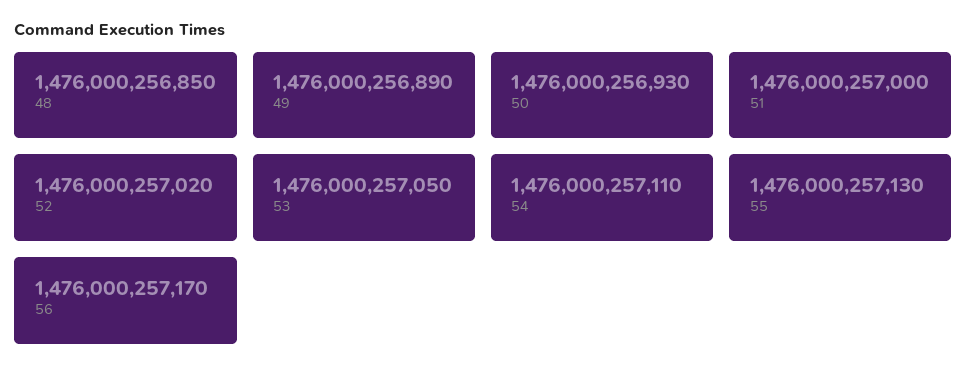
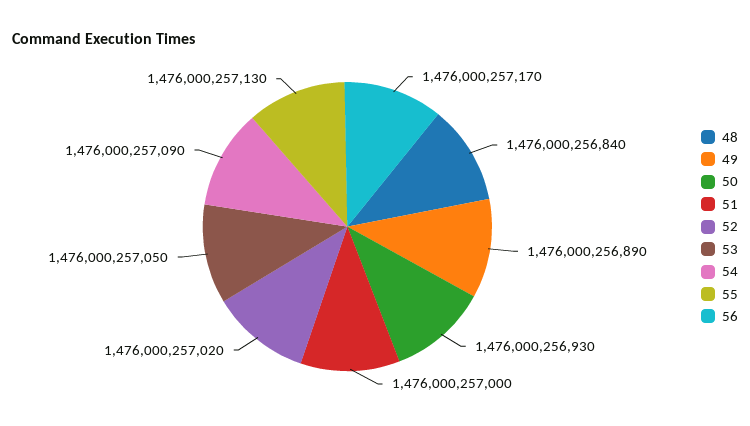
48: 1476000256850 -> 1476000256840
54: 1476000257110 -> 1476000257090

